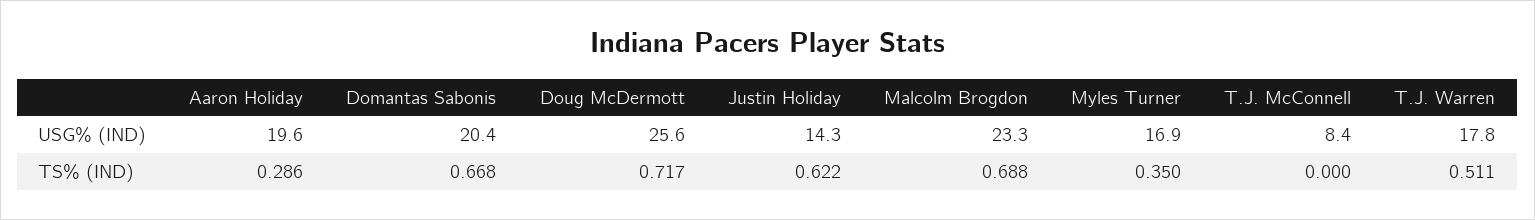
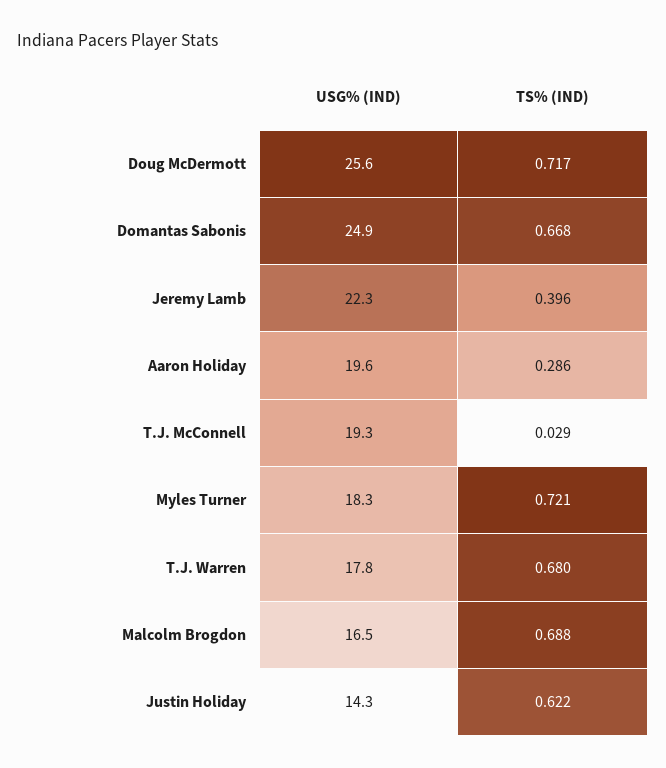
Domantas Sabonis, USG% (IND): 20.4 -> 24.9
Malcolm Brogdon, USG% (IND): 23.3 -> 16.5
Myles Turner, USG% (IND): 16.9 -> 18.3
T.J. McConnell, USG% (IND): 8.4 -> 19.3
Myles Turner, TS% (IND): 0.35 -> 0.721
T.J. McConnell, TS% (IND): 0 -> 0.029
T.J. Warren, TS% (IND): 0.511 -> 0.68
Jeremy Lamb, USG% (IND): none -> 22.3
Jeremy Lamb, TS% (IND): none -> 0.396

